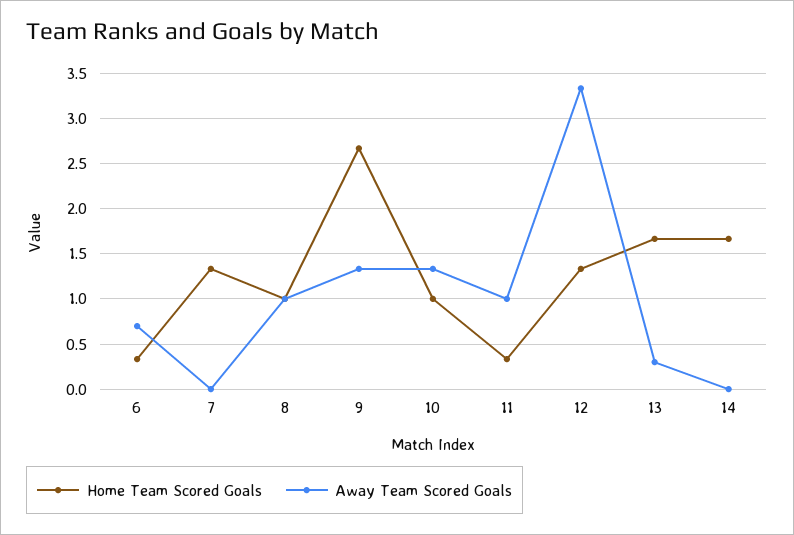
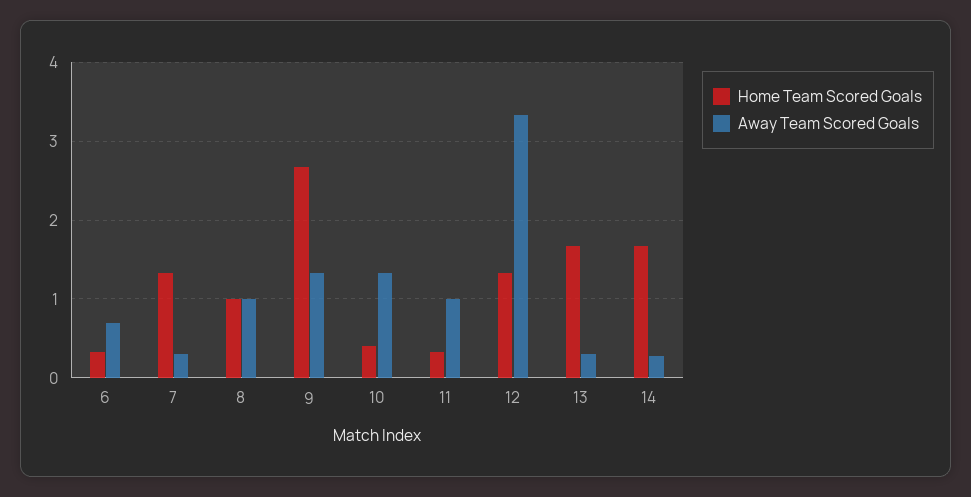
Away Team Scored Goals, 7: 0 -> 0.3
Home Team Scored Goals, 10: 1 -> 0.4
Away Team Scored Goals, 14: 0 -> 0.3

